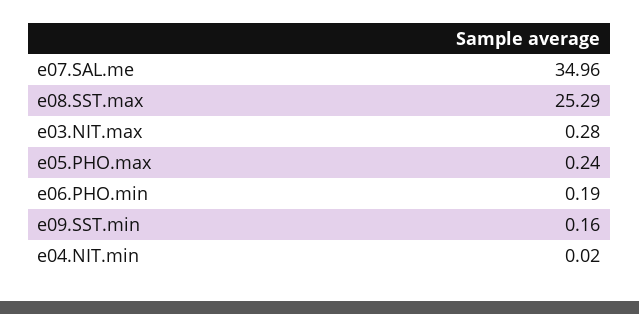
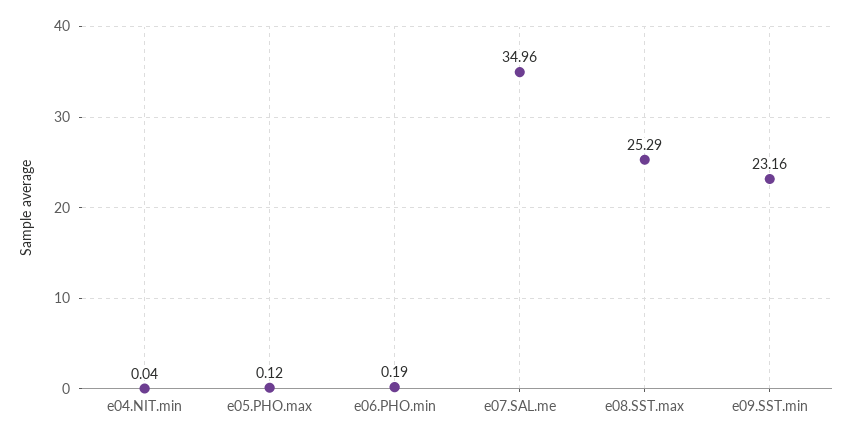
e03.NIT.max: 0.28 -> none
e05.PHO.max: 0.24 -> 0.12
e09.SST.min: 0.16 -> 23.16
e04.NIT.min: 0.02 -> 0.04

